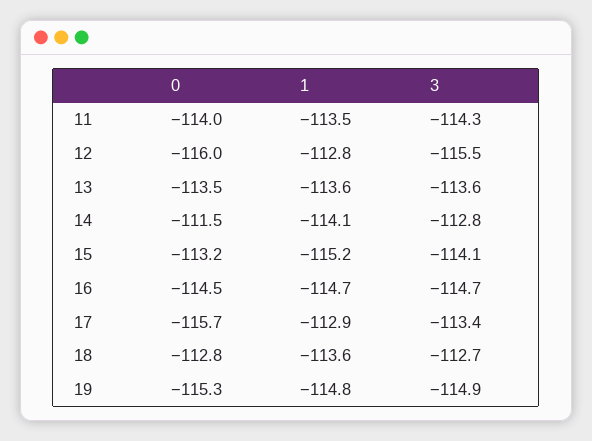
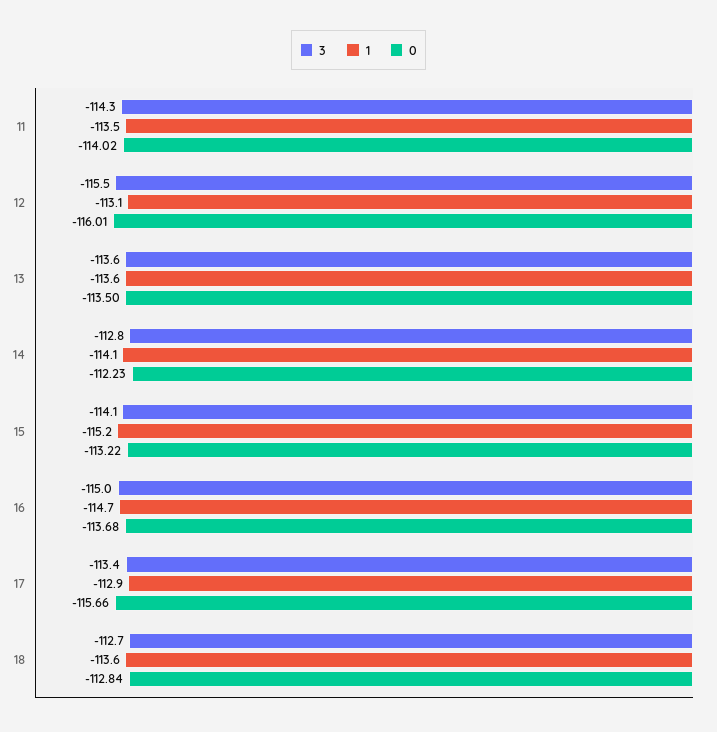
1, 12: -112.8 -> -113.1
0, 14: -111.5 -> -112.23
0, 16: -114.5 -> -113.68
3, 16: -114.7 -> -115
0, 19: -115.3 -> none
1, 19: -114.8 -> none
3, 19: -114.9 -> none

